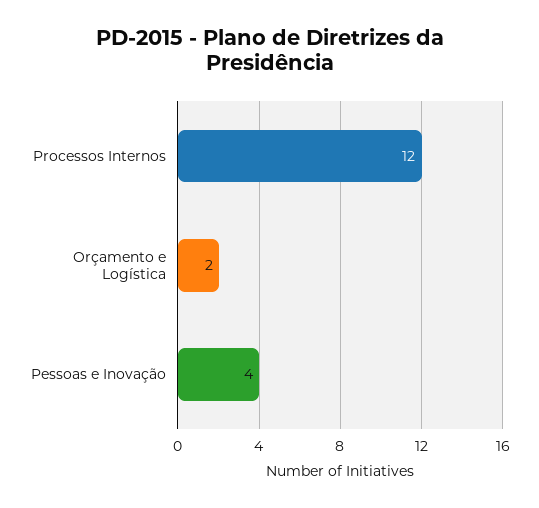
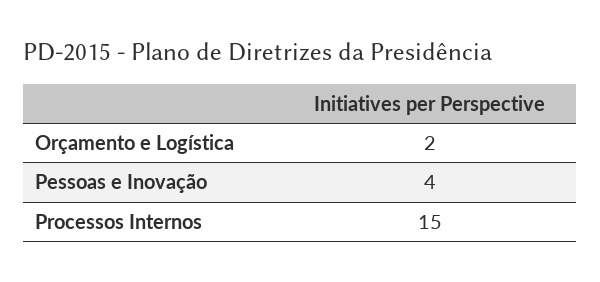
Processos Internos: 12 -> 15

